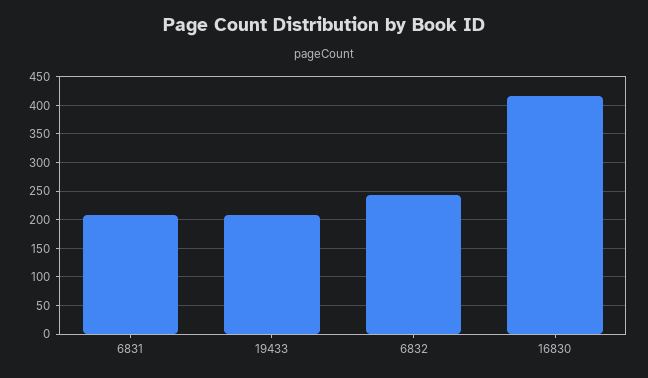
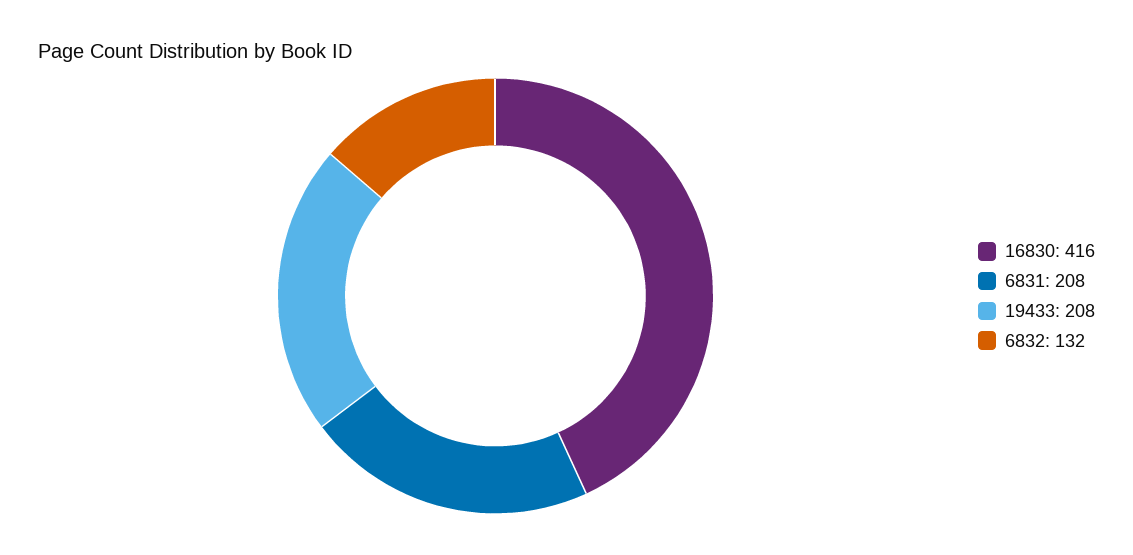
6832: 250 -> 132

